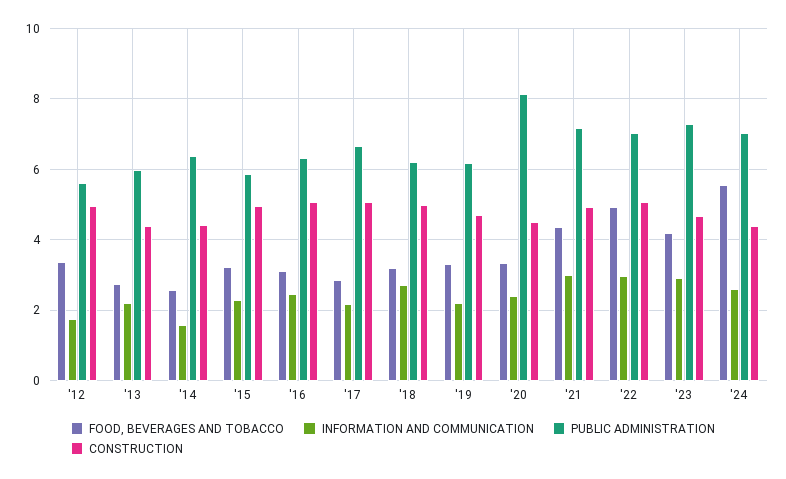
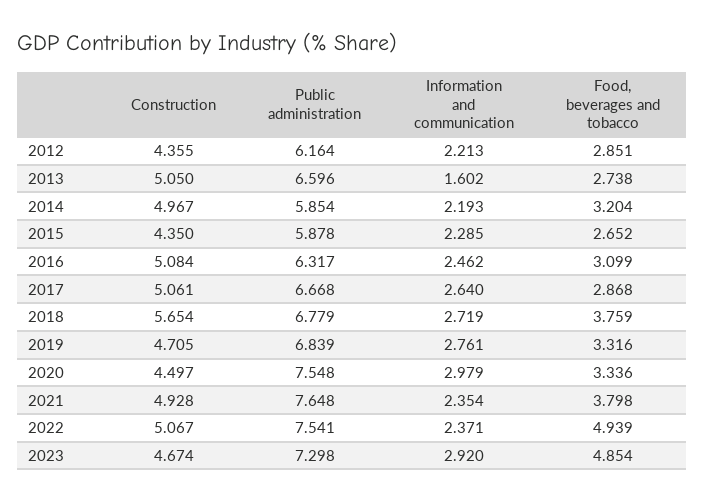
FOOD, BEVERAGES AND TOBACCO, '12: 3.4 -> 2.851
INFORMATION AND COMMUNICATION, '12: 1.8 -> 2.213
PUBLIC ADMINISTRATION, '12: 5.6 -> 6.164
CONSTRUCTION, '12: 5 -> 4.355
INFORMATION AND COMMUNICATION, '13: 2.2 -> 1.602
PUBLIC ADMINISTRATION, '13: 6 -> 6.596
CONSTRUCTION, '13: 4.4 -> 5.05
FOOD, BEVERAGES AND TOBACCO, '14: 2.6 -> 3.204
INFORMATION AND COMMUNICATION, '14: 1.6 -> 2.193
PUBLIC ADMINISTRATION, '14: 6.4 -> 5.854
CONSTRUCTION, '14: 4.4 -> 4.967
FOOD, BEVERAGES AND TOBACCO, '15: 3.2 -> 2.652
CONSTRUCTION, '15: 5 -> 4.35
INFORMATION AND COMMUNICATION, '17: 2.2 -> 2.64
FOOD, BEVERAGES AND TOBACCO, '18: 3.2 -> 3.759
PUBLIC ADMINISTRATION, '18: 6.2 -> 6.779
CONSTRUCTION, '18: 5 -> 5.654
INFORMATION AND COMMUNICATION, '19: 2.2 -> 2.761
PUBLIC ADMINISTRATION, '19: 6.2 -> 6.839
INFORMATION AND COMMUNICATION, '20: 2.4 -> 2.979
PUBLIC ADMINISTRATION, '20: 8.2 -> 7.548
FOOD, BEVERAGES AND TOBACCO, '21: 4.4 -> 3.798
INFORMATION AND COMMUNICATION, '21: 3 -> 2.354
PUBLIC ADMINISTRATION, '21: 7.2 -> 7.648
INFORMATION AND COMMUNICATION, '22: 3 -> 2.371
PUBLIC ADMINISTRATION, '22: 7 -> 7.541
FOOD, BEVERAGES AND TOBACCO, '23: 4.2 -> 4.854
FOOD, BEVERAGES AND TOBACCO, '24: 5.6 -> none
INFORMATION AND COMMUNICATION, '24: 2.6 -> none
PUBLIC ADMINISTRATION, '24: 7 -> none
CONSTRUCTION, '24: 4.4 -> none

